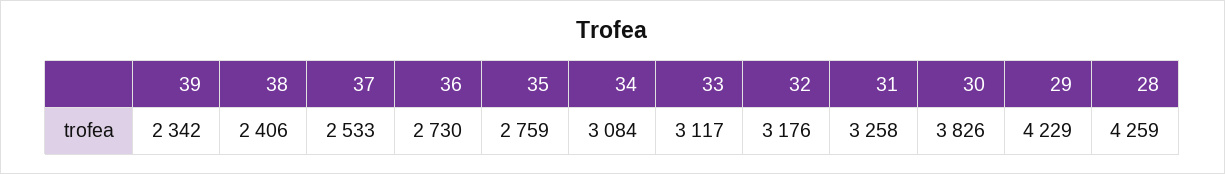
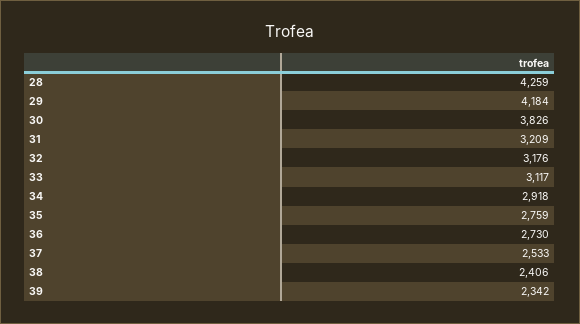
34: 3084 -> 2918
31: 3258 -> 3209
29: 4229 -> 4184

